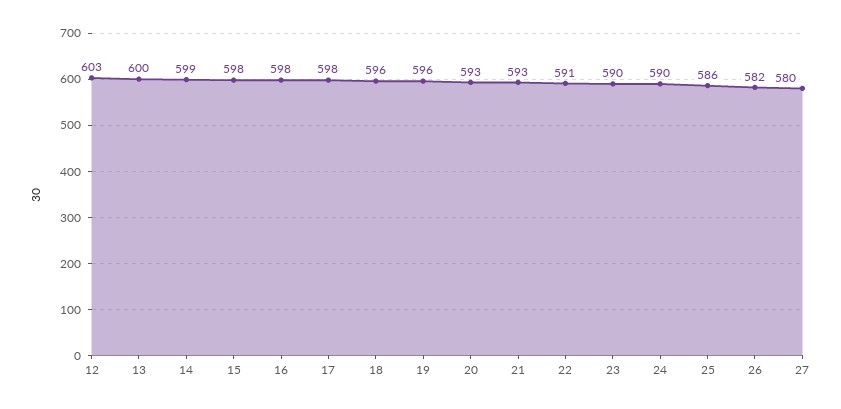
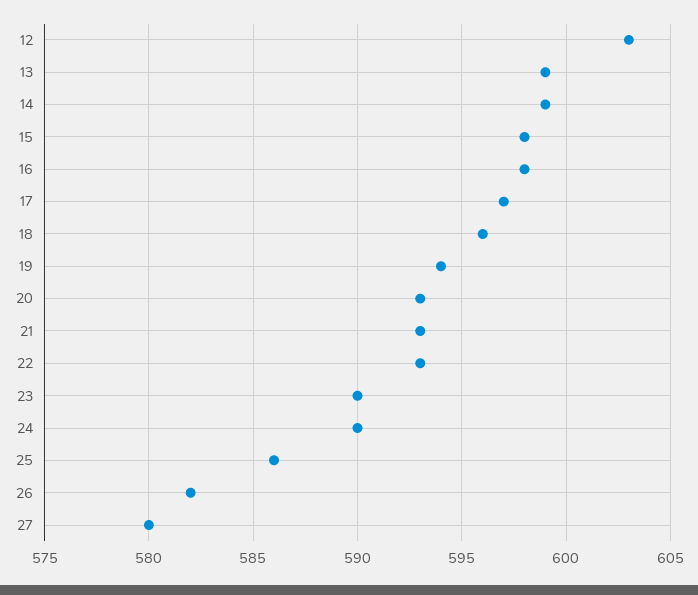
13: 600 -> 599
17: 598 -> 597
19: 596 -> 594
22: 591 -> 593

